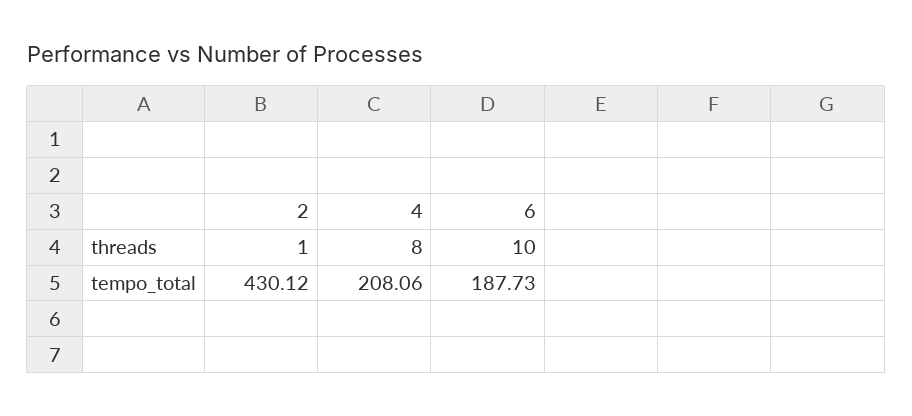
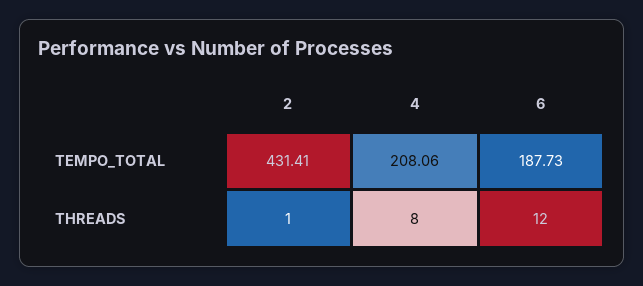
6, threads: 10 -> 12
2, tempo_total: 430.12 -> 431.41

